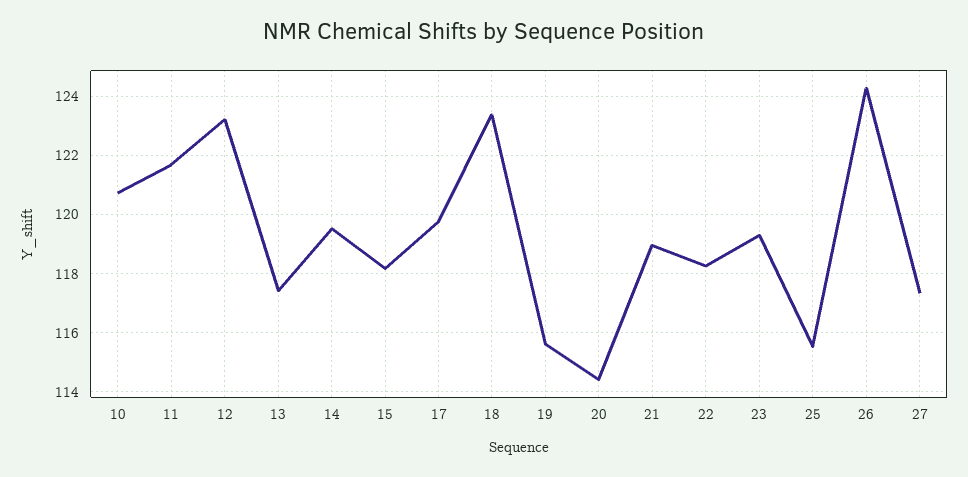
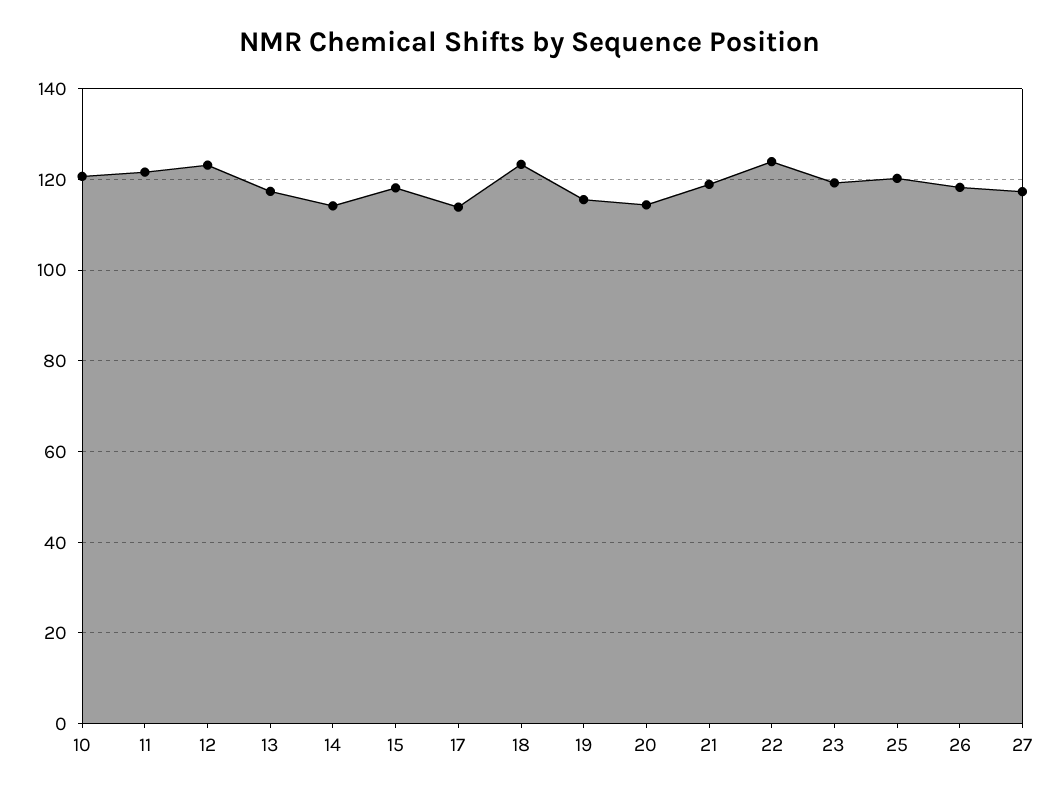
14: 119.5 -> 114
17: 119.75 -> 114
22: 118.25 -> 124
25: 115.5 -> 120
26: 124.25 -> 118

